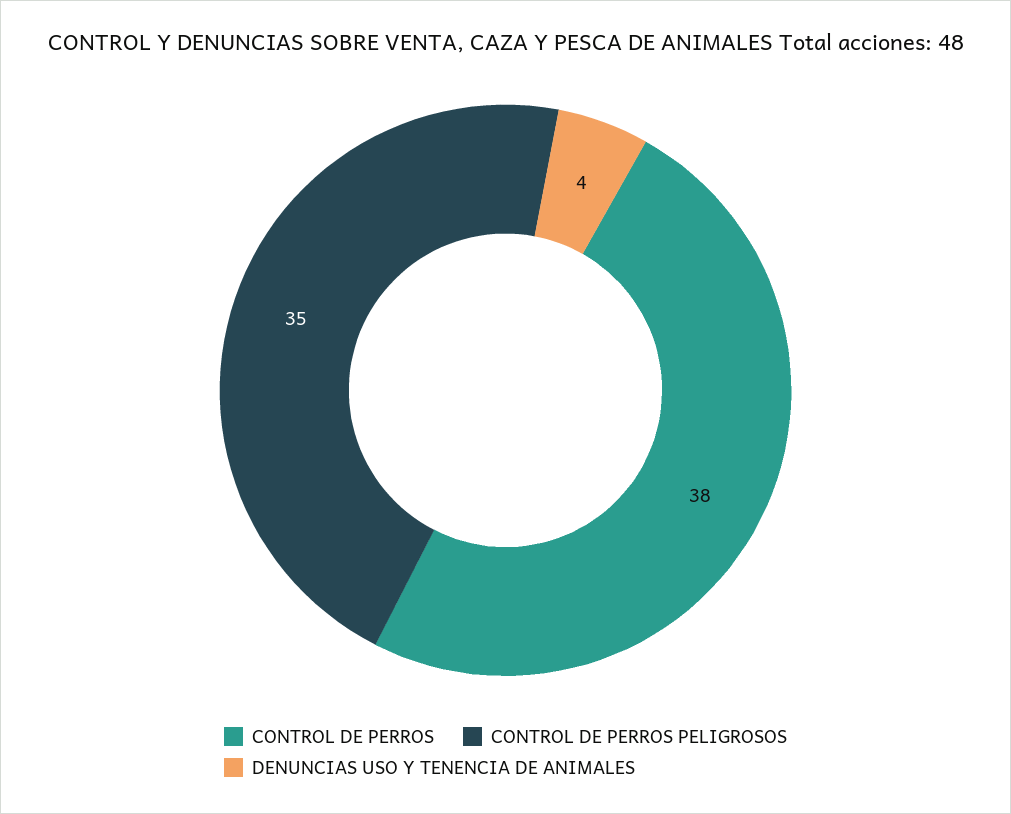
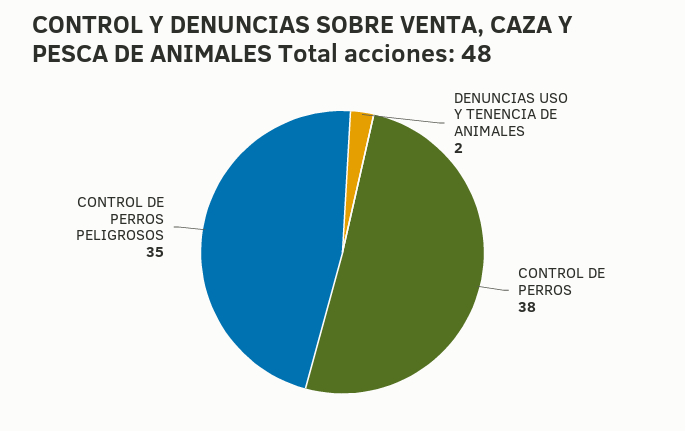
DENUNCIAS USO Y TENENCIA DE ANIMALES: 4 -> 2

